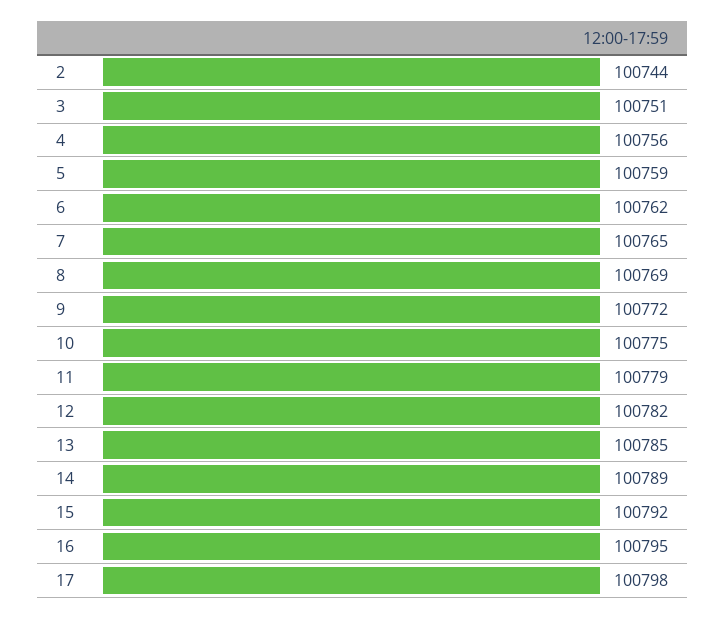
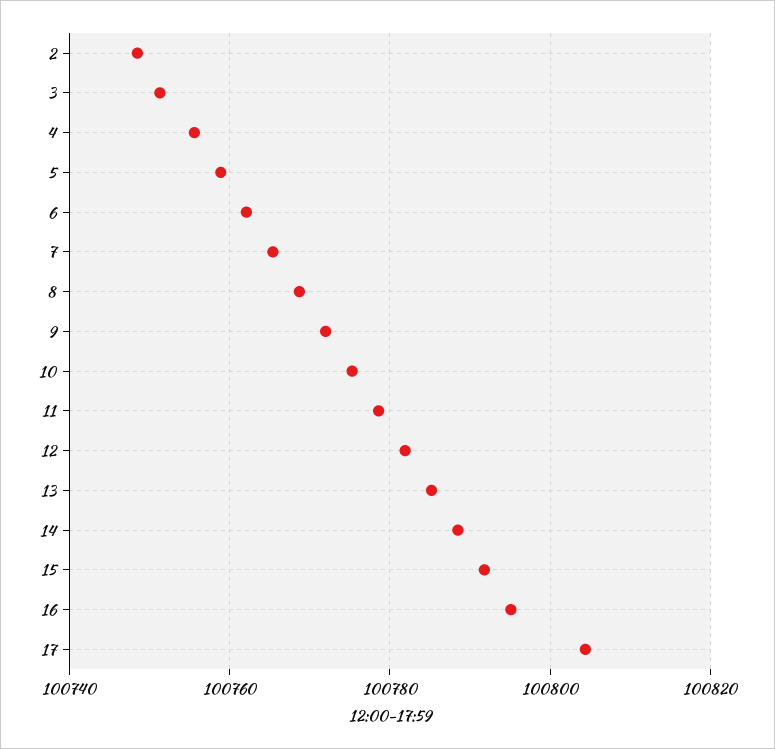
2: 100744 -> 100748
17: 100798 -> 100804

